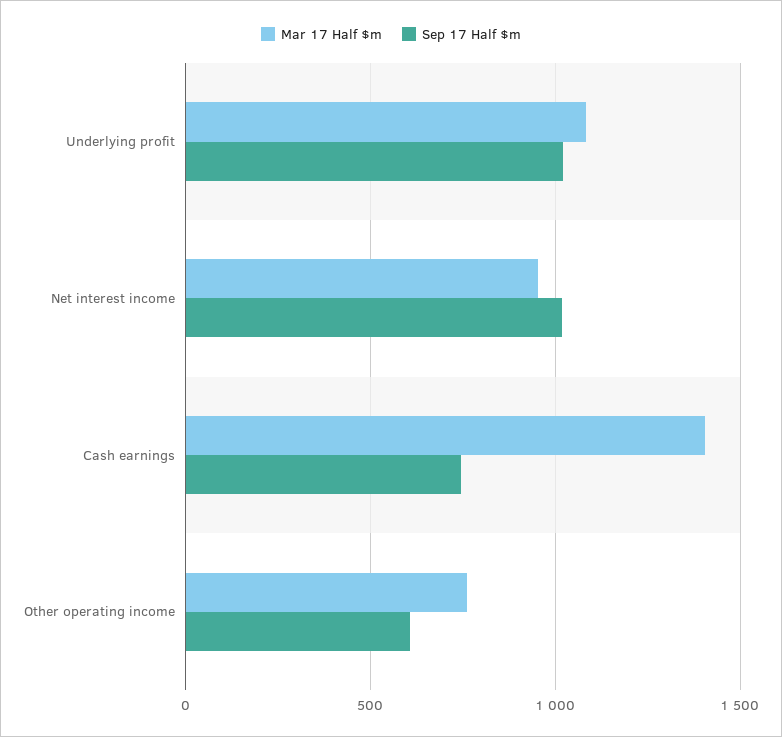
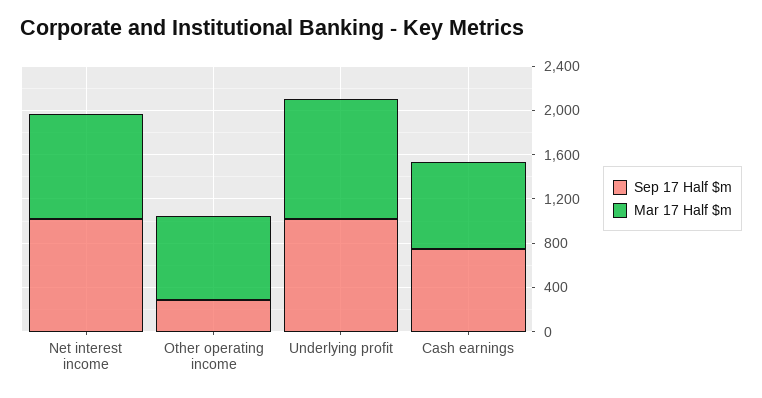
Mar 17 Half $m, Cash earnings: 1400 -> 800
Sep 17 Half $m, Other operating income: 600 -> 300

